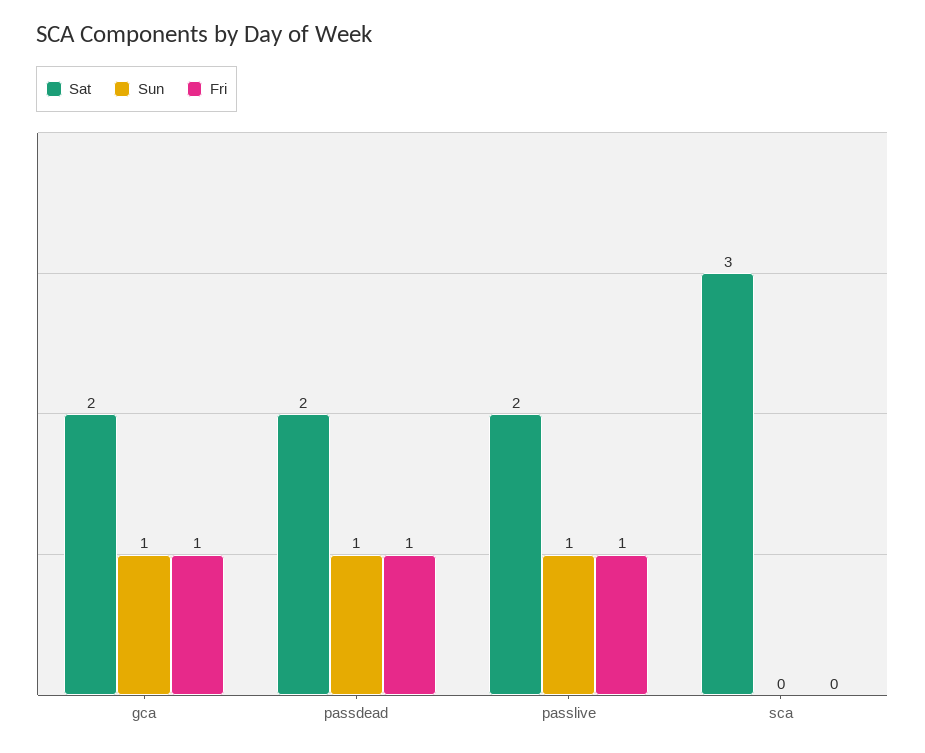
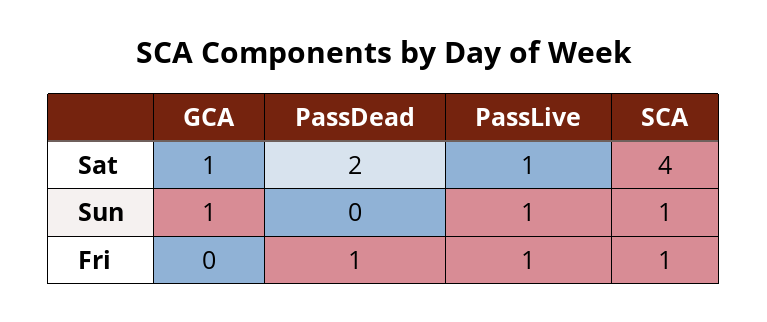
Sat, gca: 2 -> 1
Fri, gca: 1 -> 0
Sun, passdead: 1 -> 0
Sat, passlive: 2 -> 1
Sat, sca: 3 -> 4
Sun, sca: 0 -> 1
Fri, sca: 0 -> 1

